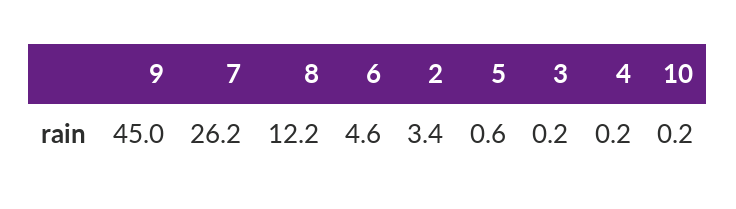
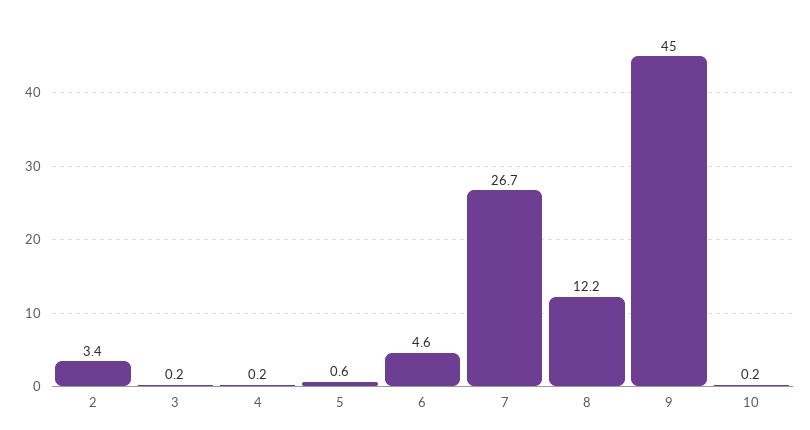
7: 26.2 -> 26.7

